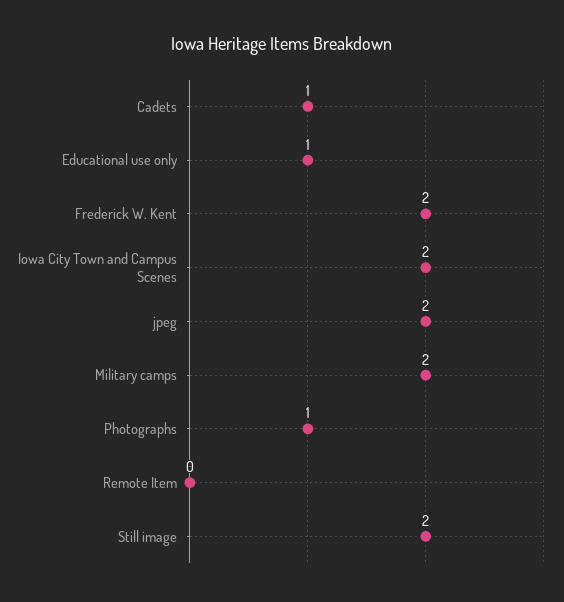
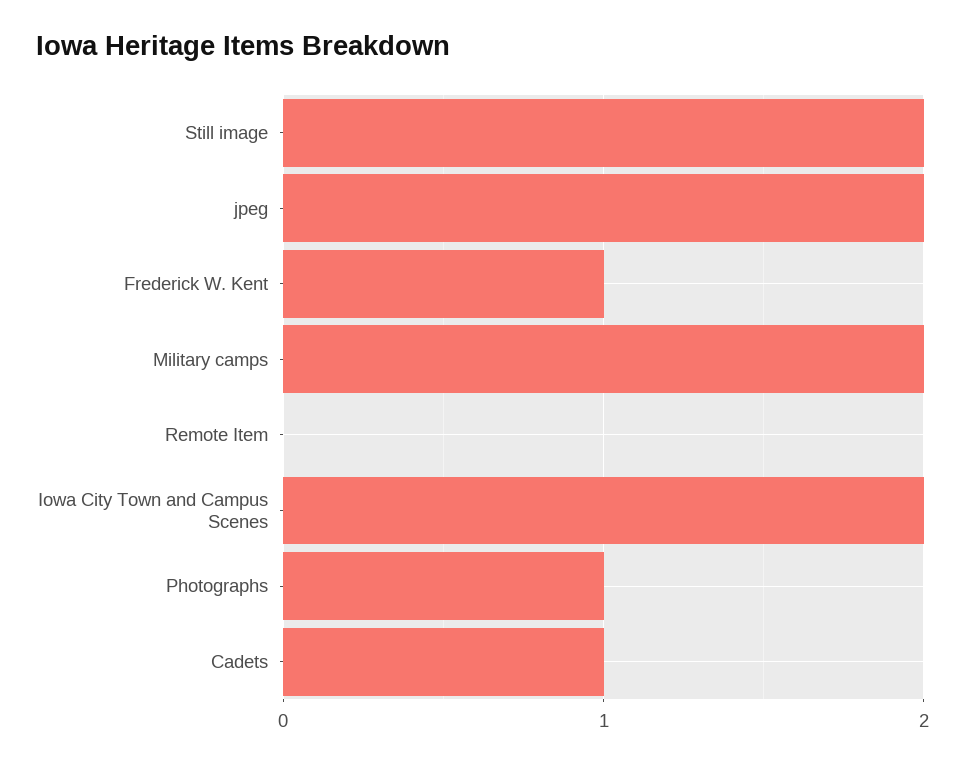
Educational use only: 1 -> none
Frederick W. Kent: 2 -> 1

